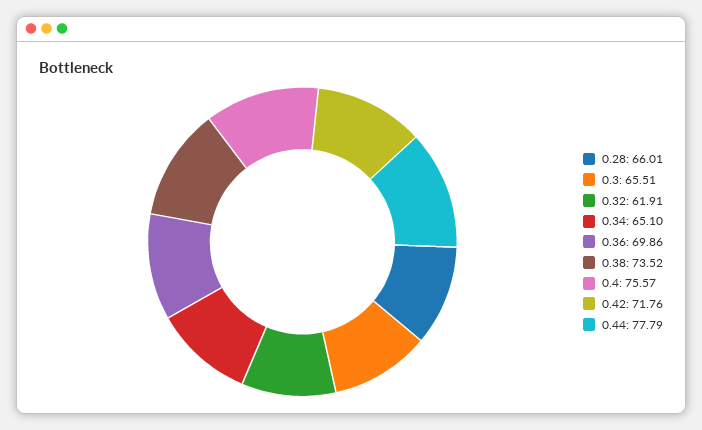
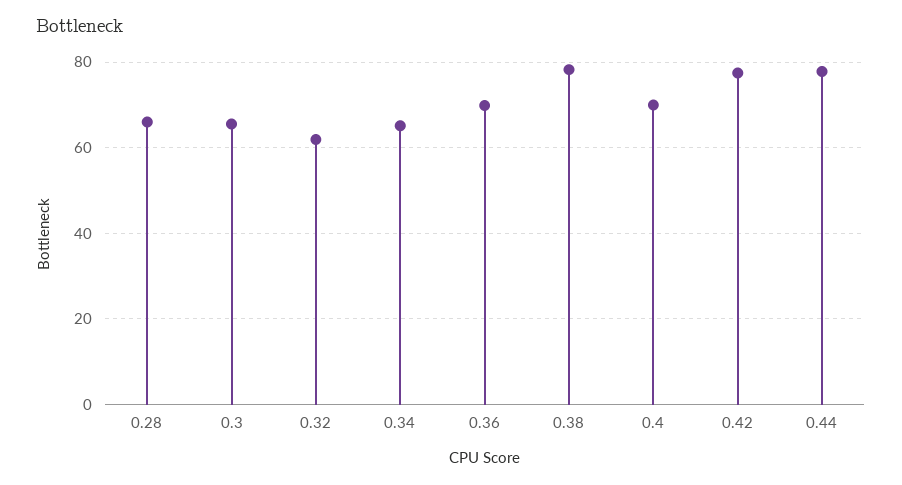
0.38: 73.52 -> 78
0.4: 75.57 -> 70
0.42: 71.76 -> 78

